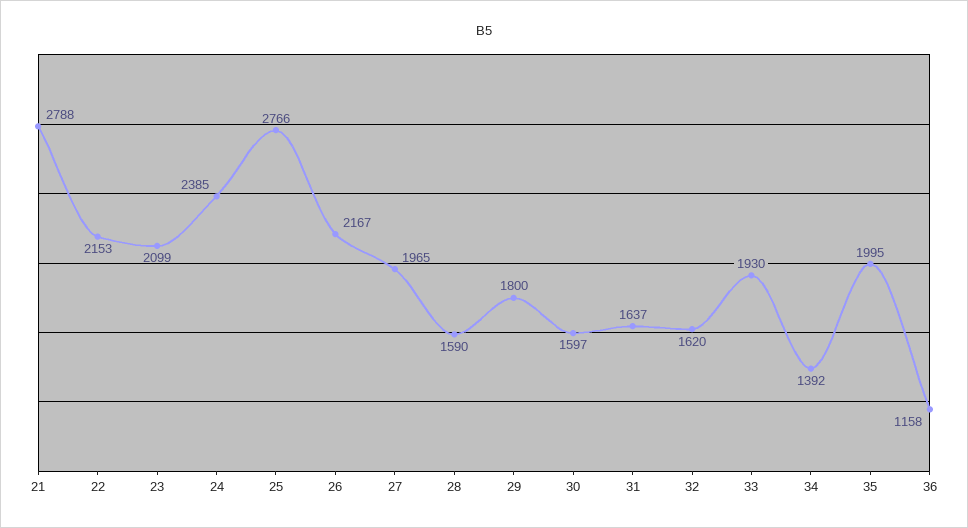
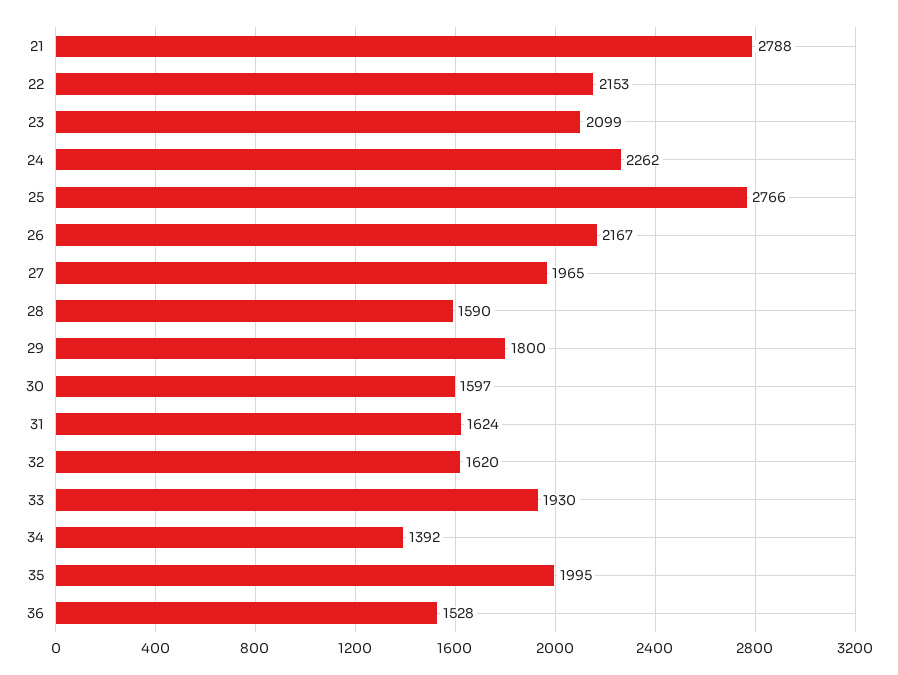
24: 2385 -> 2262
31: 1637 -> 1624
36: 1158 -> 1528

